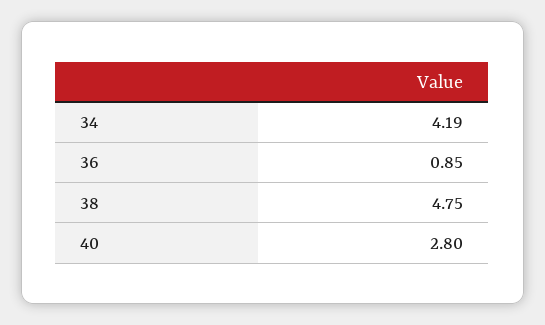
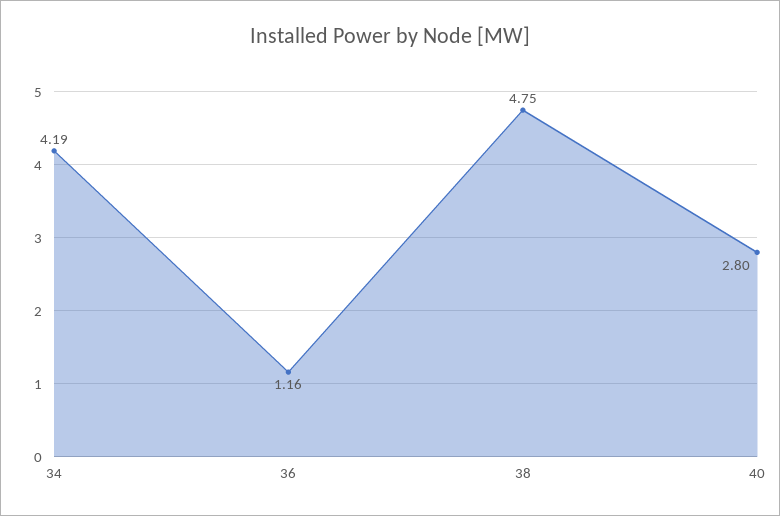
36: 0.85 -> 1.16

